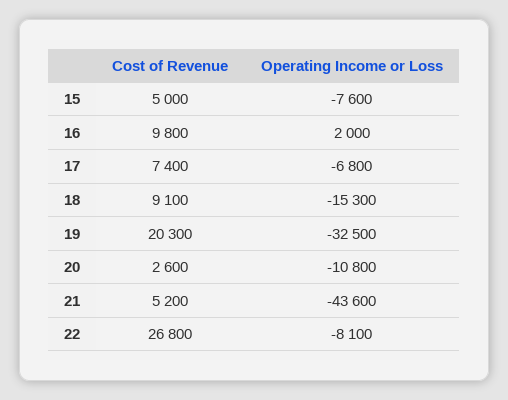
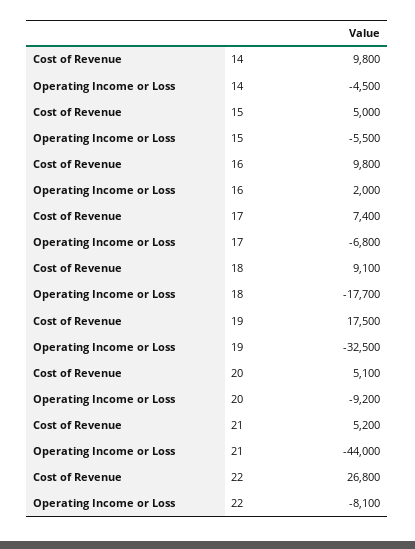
Operating Income or Loss, 15: -7600 -> -5500
Operating Income or Loss, 18: -15300 -> -17700
Cost of Revenue, 19: 20300 -> 17500
Cost of Revenue, 20: 2600 -> 5100
Operating Income or Loss, 20: -10800 -> -9200
Operating Income or Loss, 21: -43600 -> -44000
Cost of Revenue, 14: none -> 9800
Operating Income or Loss, 14: none -> -4500

